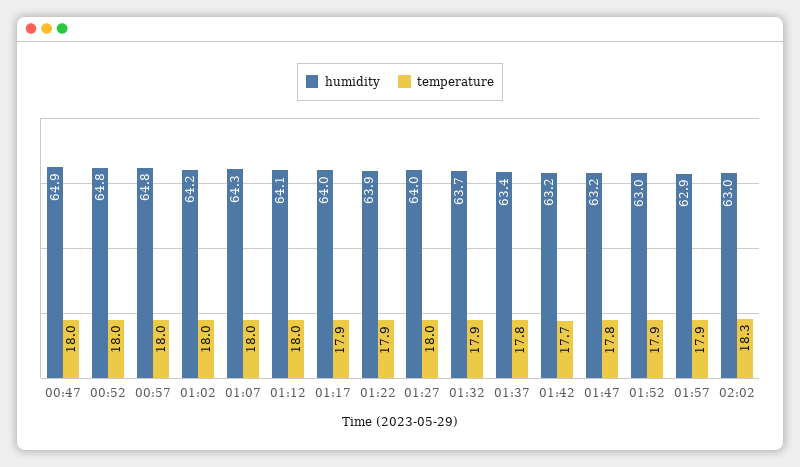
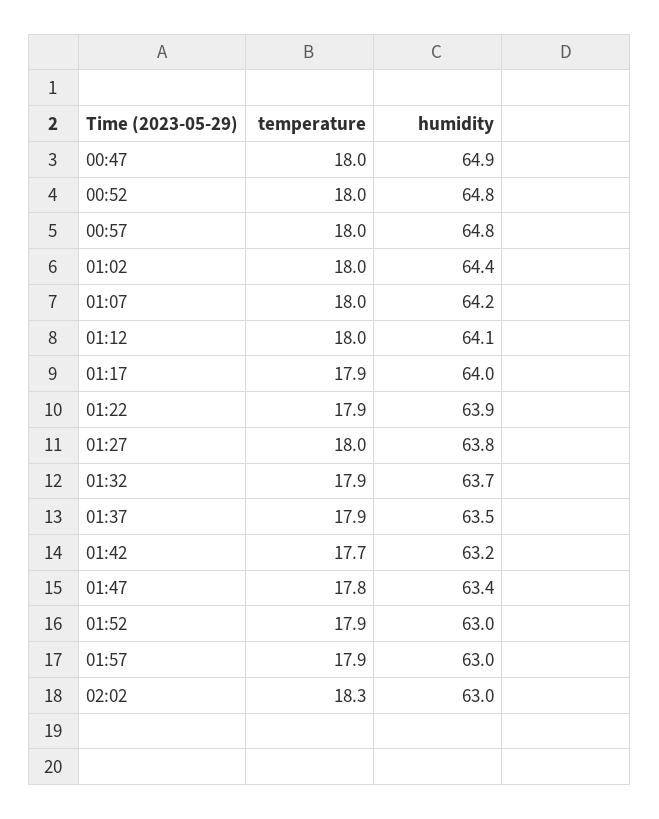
humidity, 01:02: 64.2 -> 64.4
humidity, 01:07: 64.3 -> 64.2
humidity, 01:27: 64 -> 63.8
humidity, 01:37: 63.4 -> 63.5
temperature, 01:37: 17.8 -> 17.9
humidity, 01:47: 63.2 -> 63.4
humidity, 01:57: 62.9 -> 63

